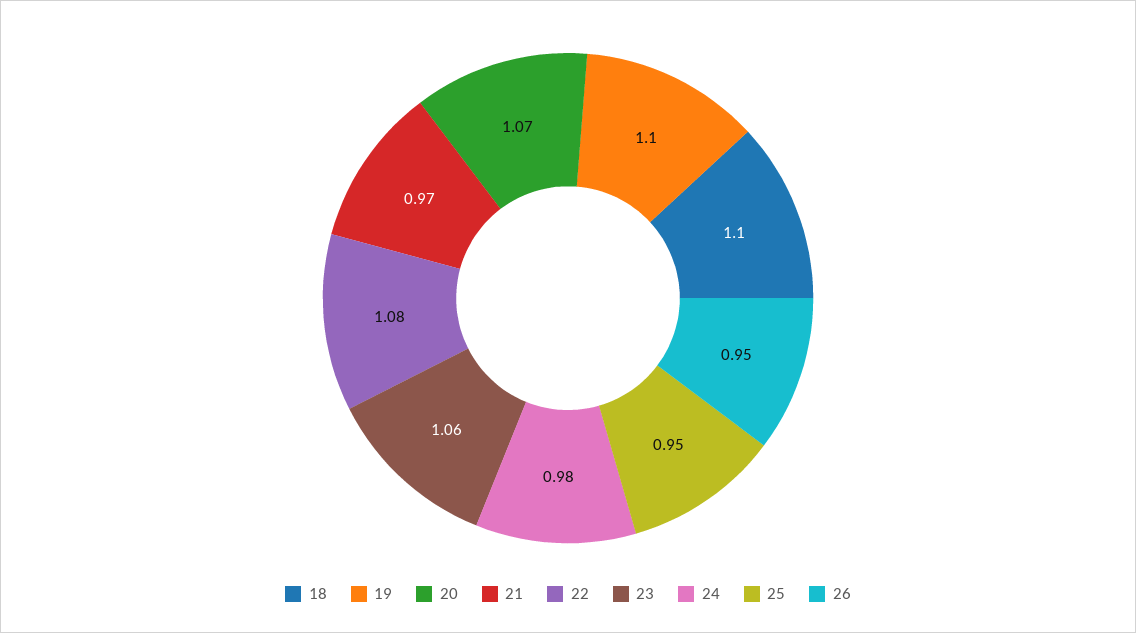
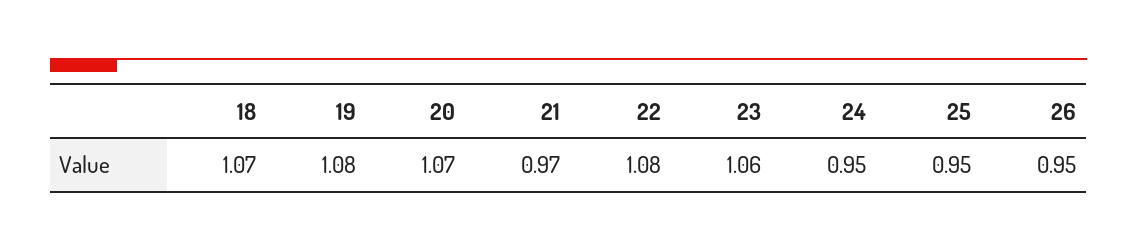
18: 1.1 -> 1.07
19: 1.1 -> 1.08
24: 0.98 -> 0.95

